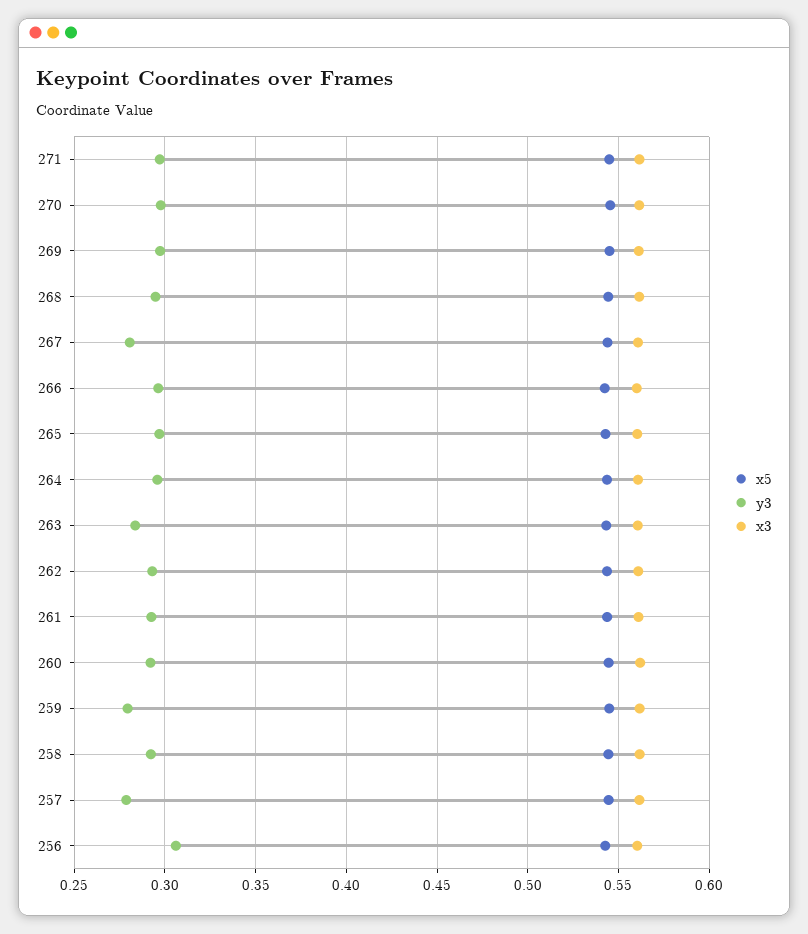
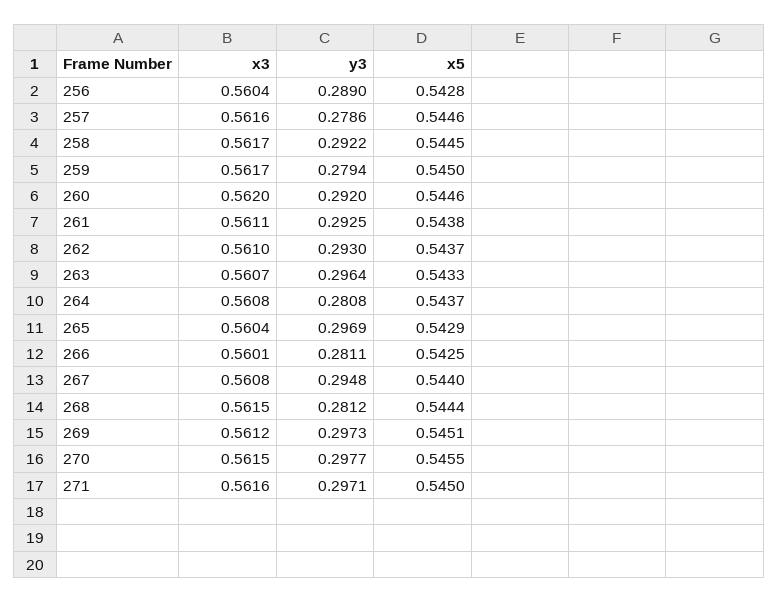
y3, 268: 0.295 -> 0.2812
y3, 267: 0.28 -> 0.2948
y3, 266: 0.295 -> 0.2811
y3, 264: 0.295 -> 0.2808
y3, 263: 0.285 -> 0.2964
y3, 256: 0.305 -> 0.289

